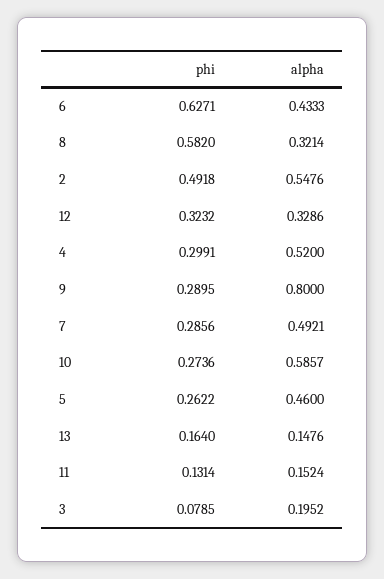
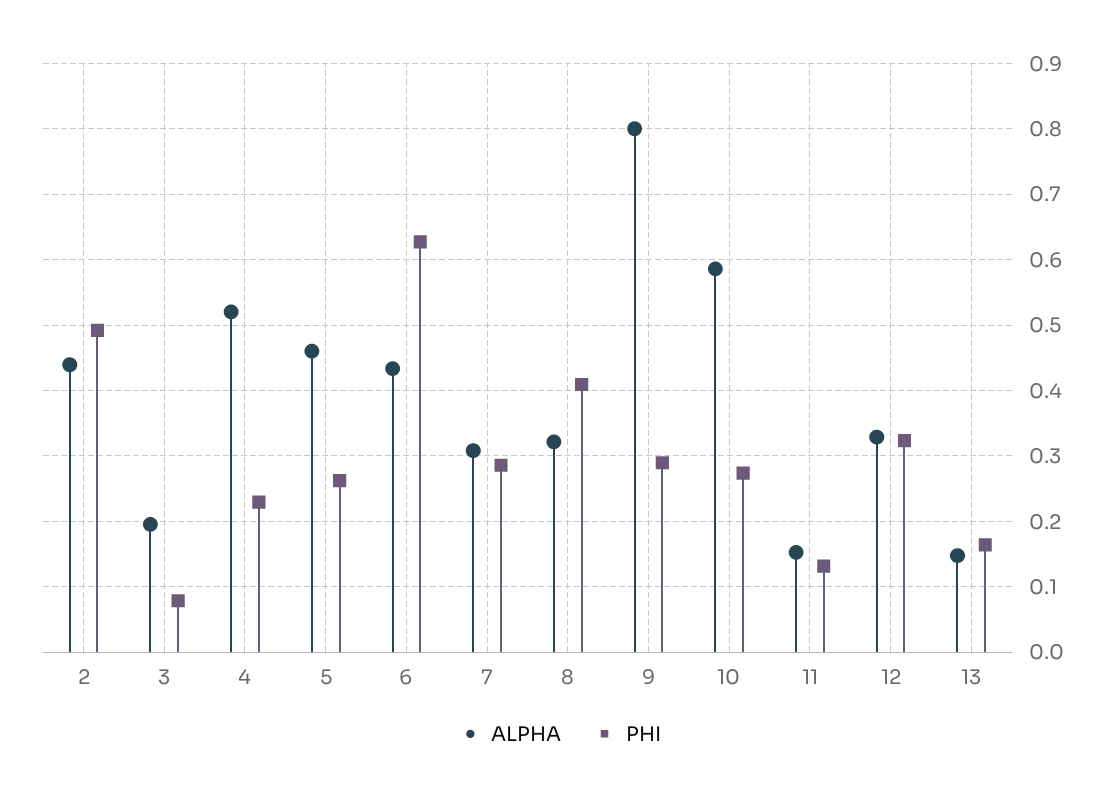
phi, 8: 0.582 -> 0.41
alpha, 2: 0.5476 -> 0.44
phi, 4: 0.2991 -> 0.23
alpha, 7: 0.4921 -> 0.31

